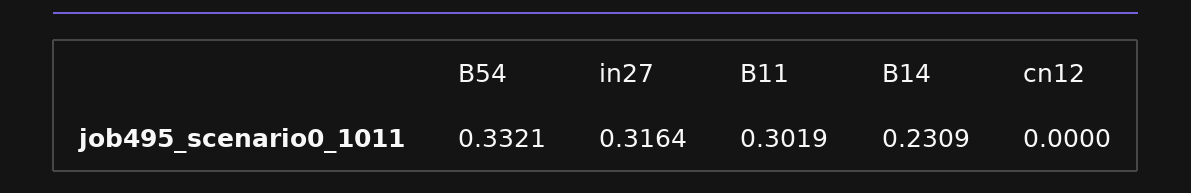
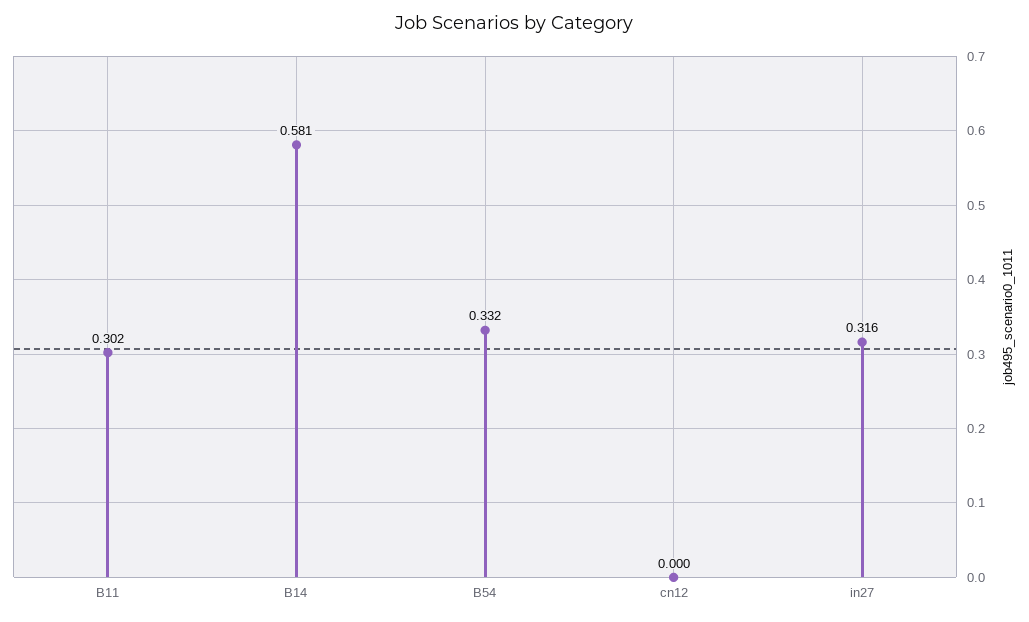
B14: 0.2309 -> 0.581

